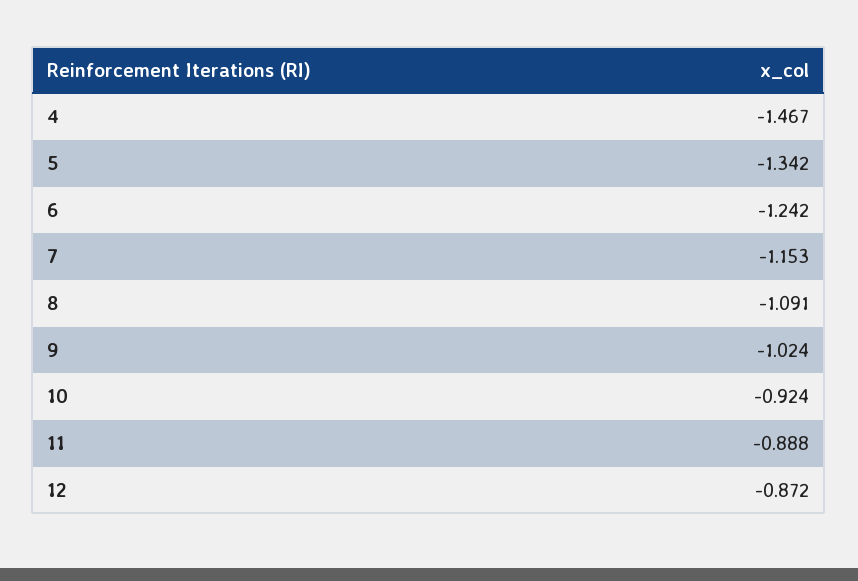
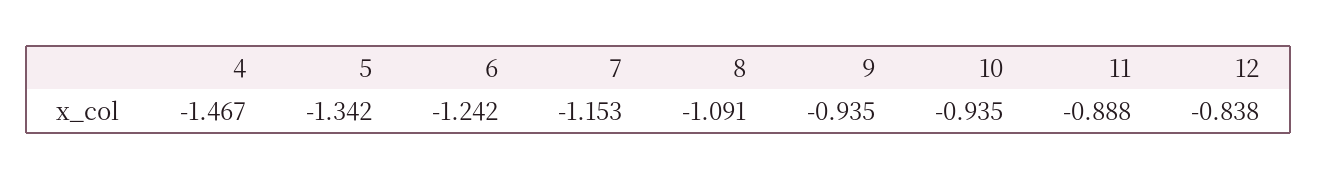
9: -1.024 -> -0.935
10: -0.924 -> -0.935
12: -0.872 -> -0.838

